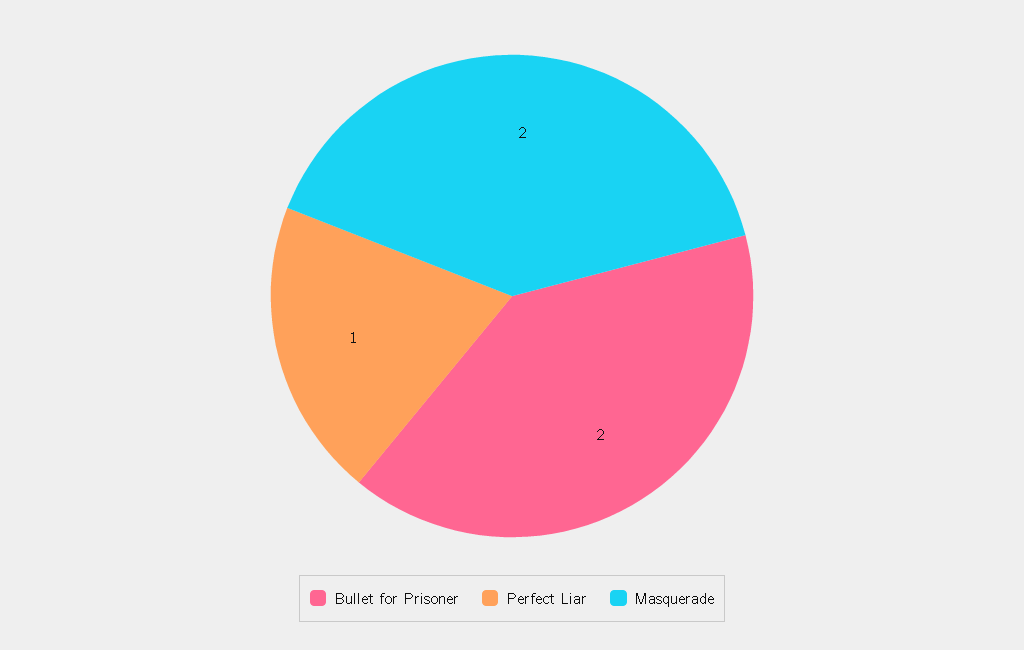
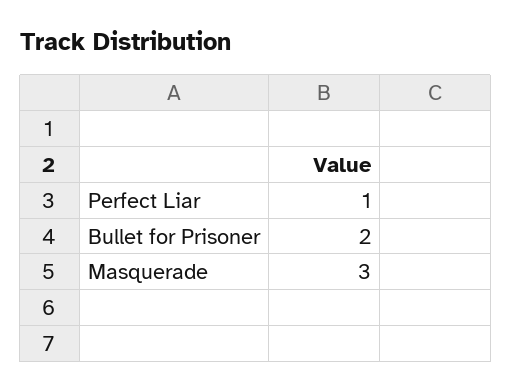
Masquerade: 2 -> 3

